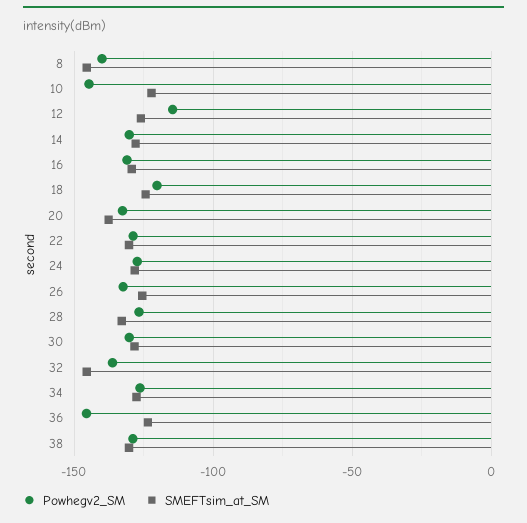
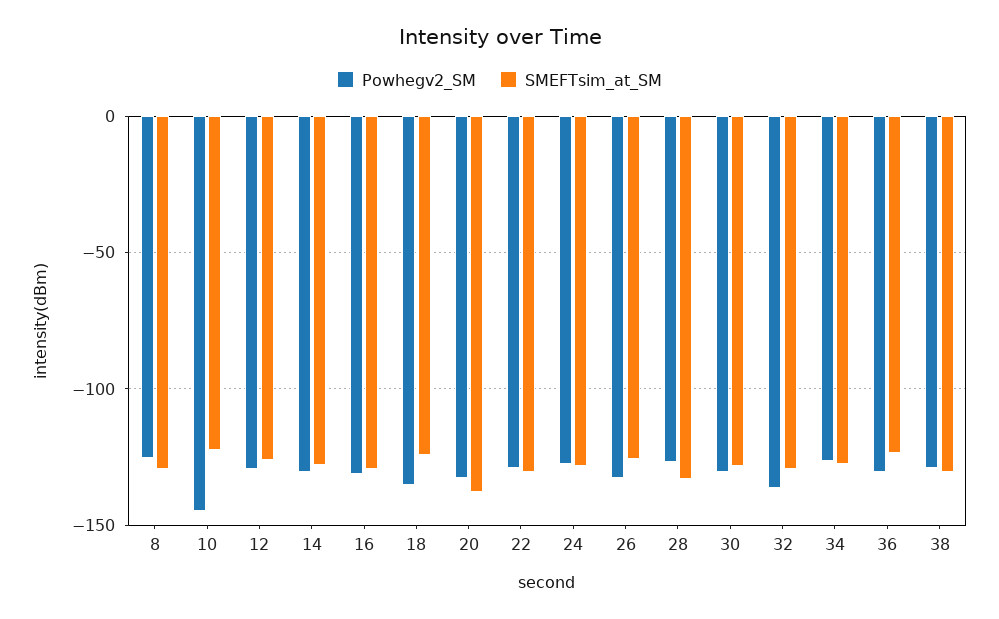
Powhegv2_SM, 8: -140 -> -125
SMEFTsim_at_SM, 8: -145 -> -130
Powhegv2_SM, 12: -115 -> -130
Powhegv2_SM, 18: -120 -> -135
SMEFTsim_at_SM, 32: -145 -> -130
Powhegv2_SM, 36: -145 -> -130

